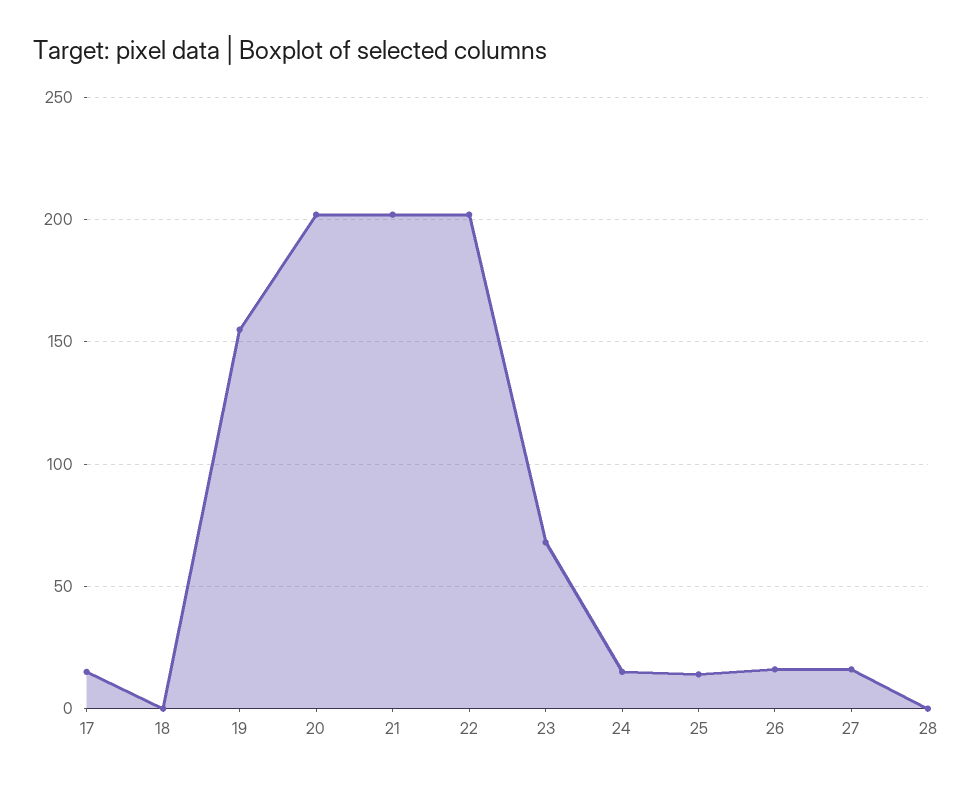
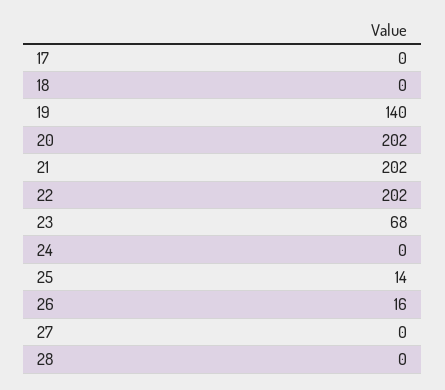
17: 15 -> 0
19: 155 -> 140
24: 15 -> 0
27: 15 -> 0

